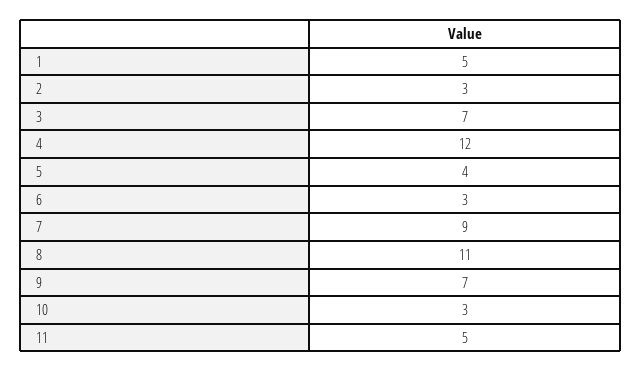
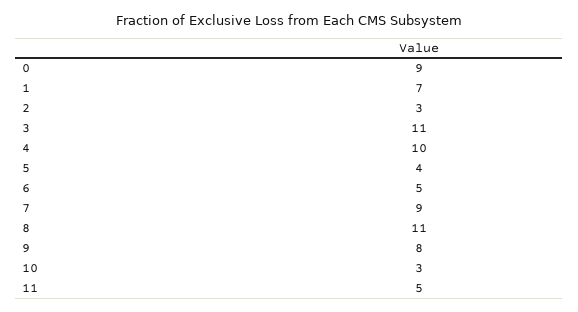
1: 5 -> 7
3: 7 -> 11
4: 12 -> 10
6: 3 -> 5
9: 7 -> 8
0: none -> 9

